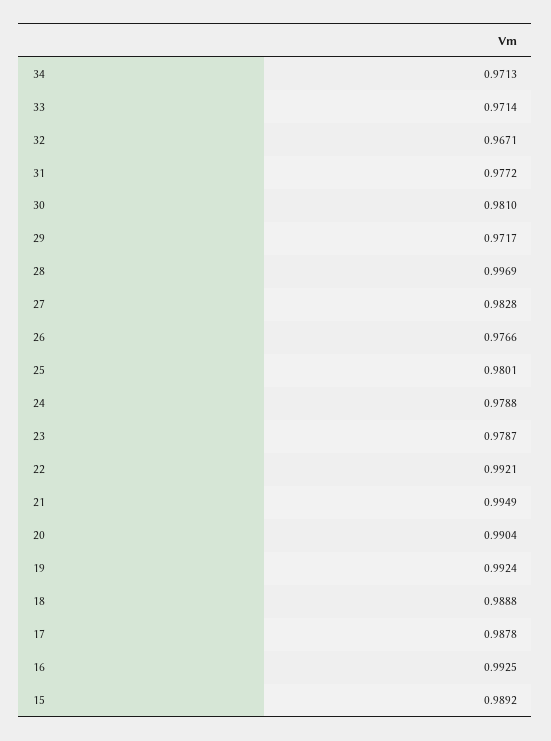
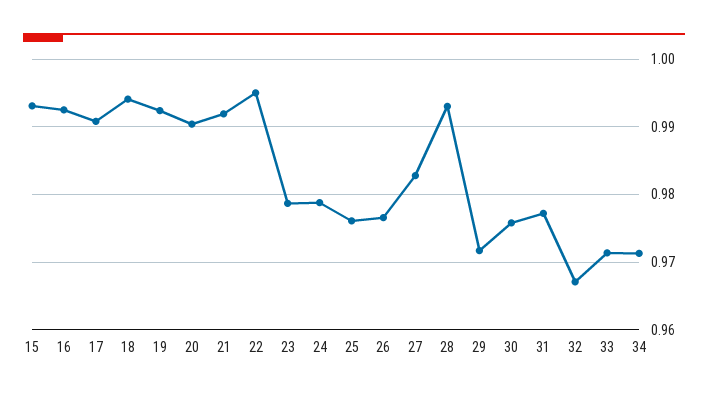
30: 0.981 -> 0.976
28: 0.9969 -> 0.993
25: 0.9801 -> 0.976
22: 0.9921 -> 0.995
21: 0.9949 -> 0.992
18: 0.9888 -> 0.994
17: 0.9878 -> 0.991
15: 0.9892 -> 0.993

